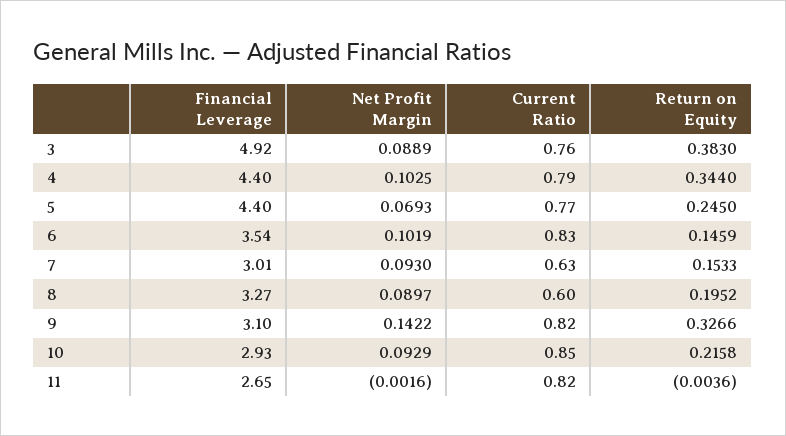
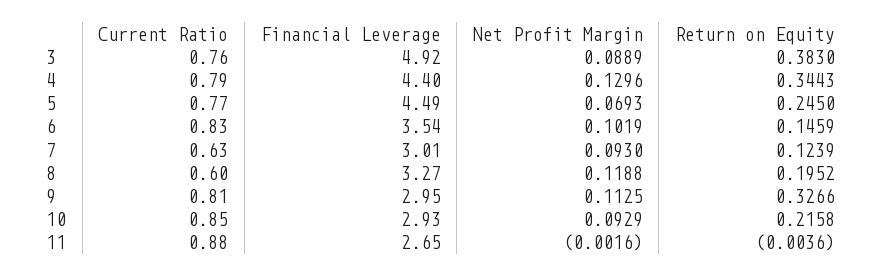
Net Profit Margin, 4: 0.1025 -> 0.1296
Return on Equity, 4: 0.344 -> 0.3443
Financial Leverage, 5: 4.4 -> 4.49
Return on Equity, 7: 0.1533 -> 0.1239
Net Profit Margin, 8: 0.0897 -> 0.1188
Financial Leverage, 9: 3.1 -> 2.95
Net Profit Margin, 9: 0.1422 -> 0.1125
Current Ratio, 9: 0.82 -> 0.81
Current Ratio, 11: 0.82 -> 0.88

